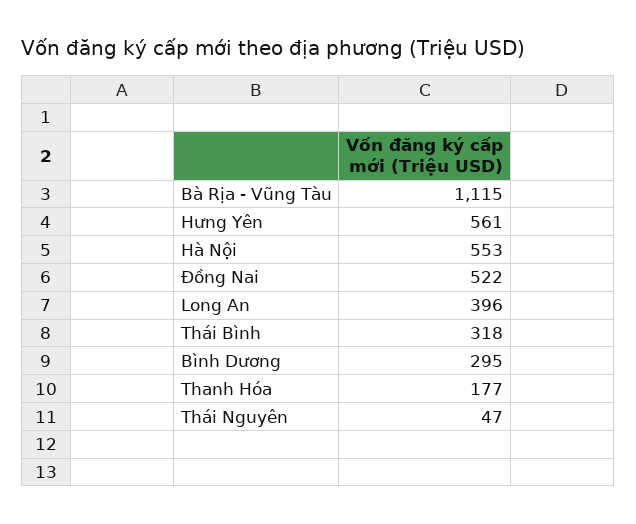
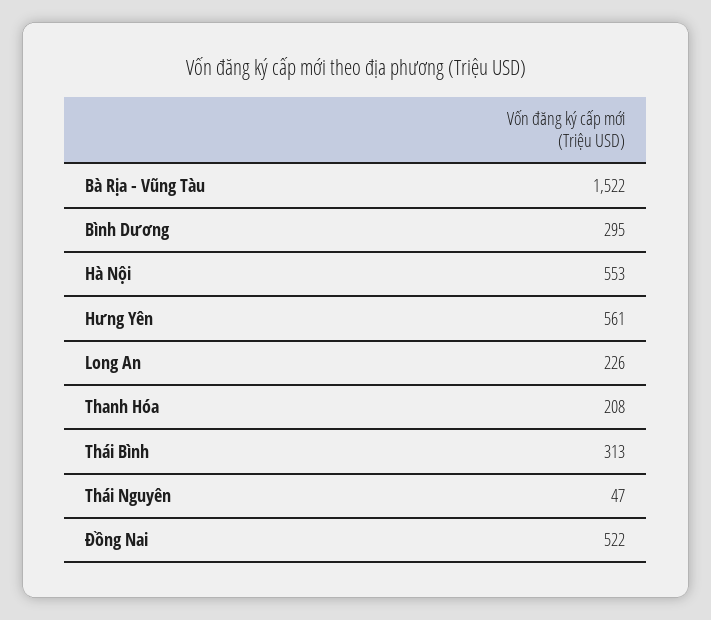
Bà Rịa - Vũng Tàu: 1115 -> 1522
Long An: 396 -> 226
Thái Bình: 318 -> 313
Thanh Hóa: 177 -> 208

